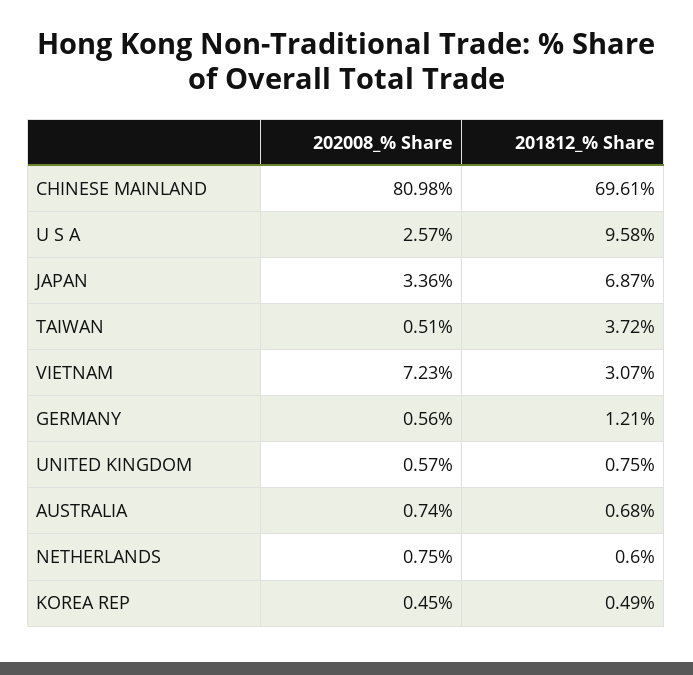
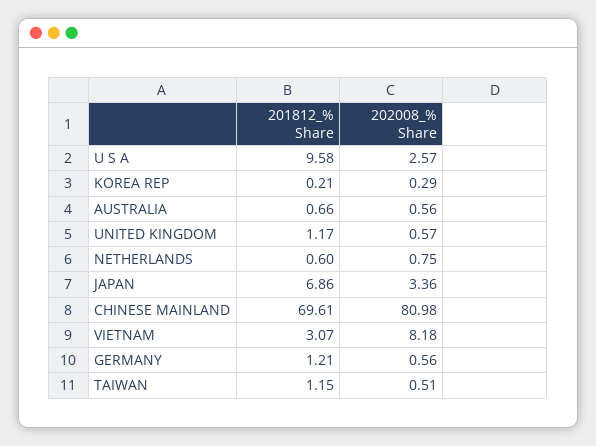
201812_% Share, JAPAN: 6.87 -> 6.86
201812_% Share, TAIWAN: 3.72 -> 1.15
202008_% Share, VIETNAM: 7.23 -> 8.18
201812_% Share, UNITED KINGDOM: 0.75 -> 1.17
202008_% Share, AUSTRALIA: 0.74 -> 0.56
201812_% Share, AUSTRALIA: 0.68 -> 0.66
202008_% Share, KOREA REP: 0.45 -> 0.29
201812_% Share, KOREA REP: 0.49 -> 0.21

